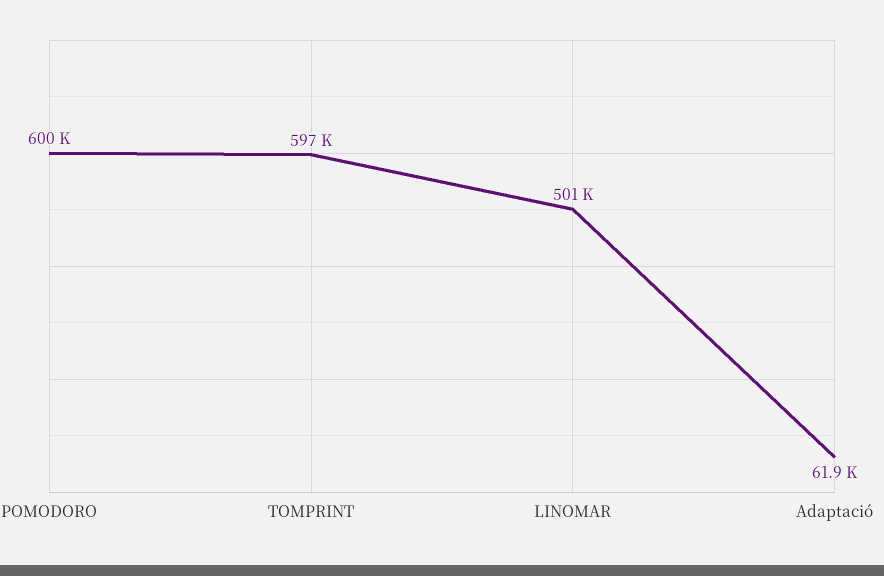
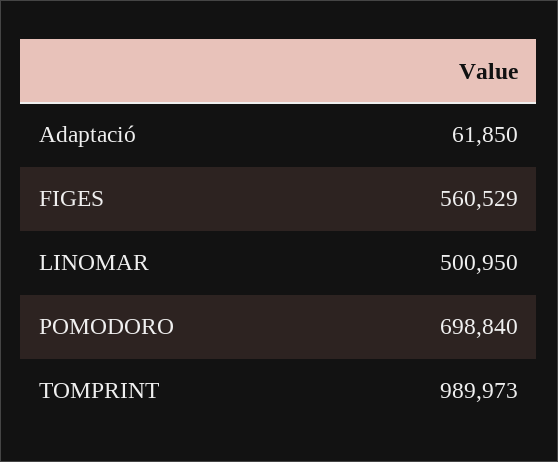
POMODORO: 600000 -> 698840
TOMPRINT: 597000 -> 989973
FIGES: none -> 560529

